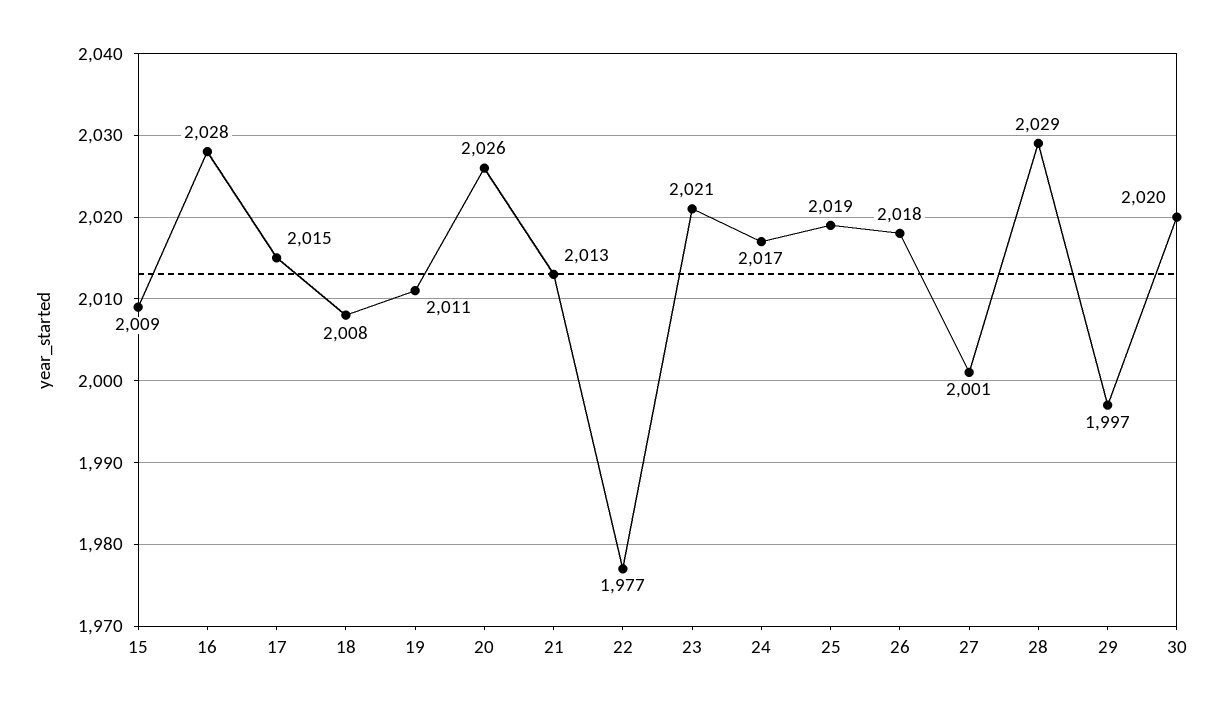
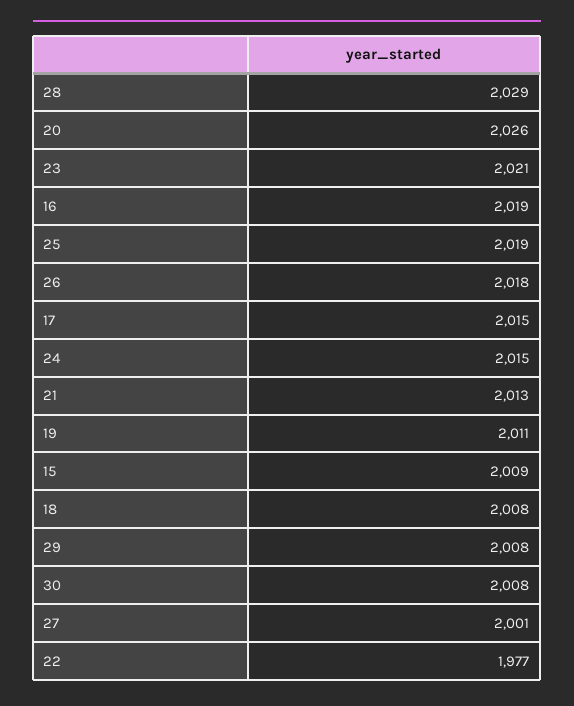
16: 2028 -> 2019
24: 2017 -> 2015
29: 1997 -> 2008
30: 2020 -> 2008

